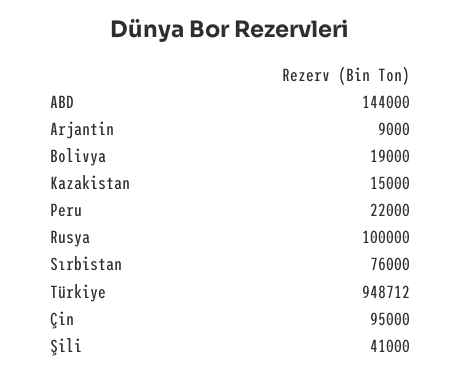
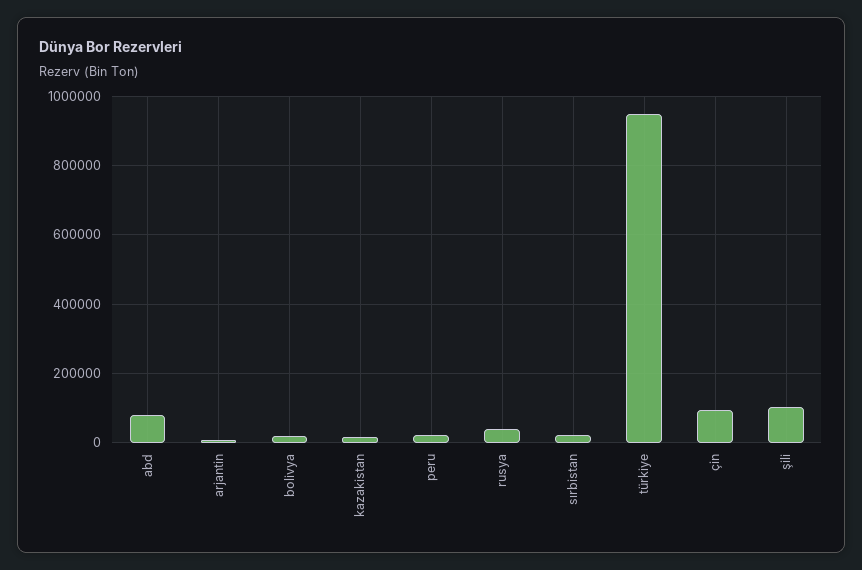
ABD: 144000 -> 80000
Rusya: 100000 -> 40000
Sırbistan: 76000 -> 20000
Şili: 41000 -> 100000

